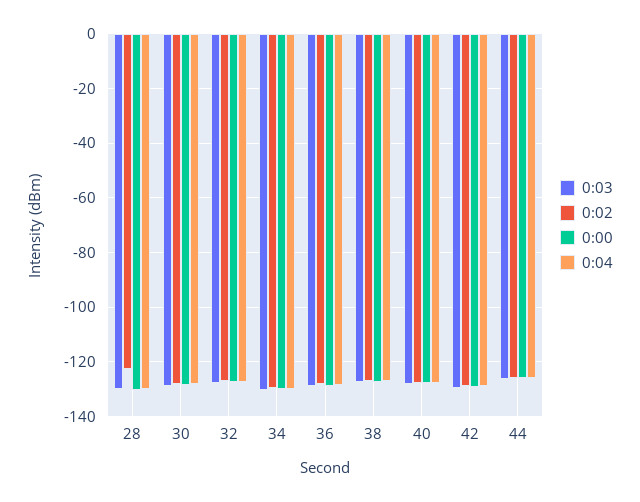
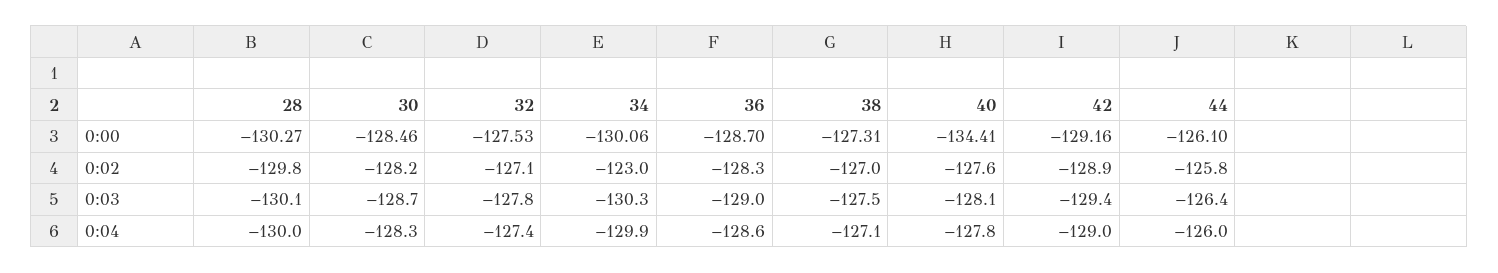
0:02, 28: -122.5 -> -129.8
0:02, 34: -130 -> -123
0:00, 40: -127.5 -> -134.41

